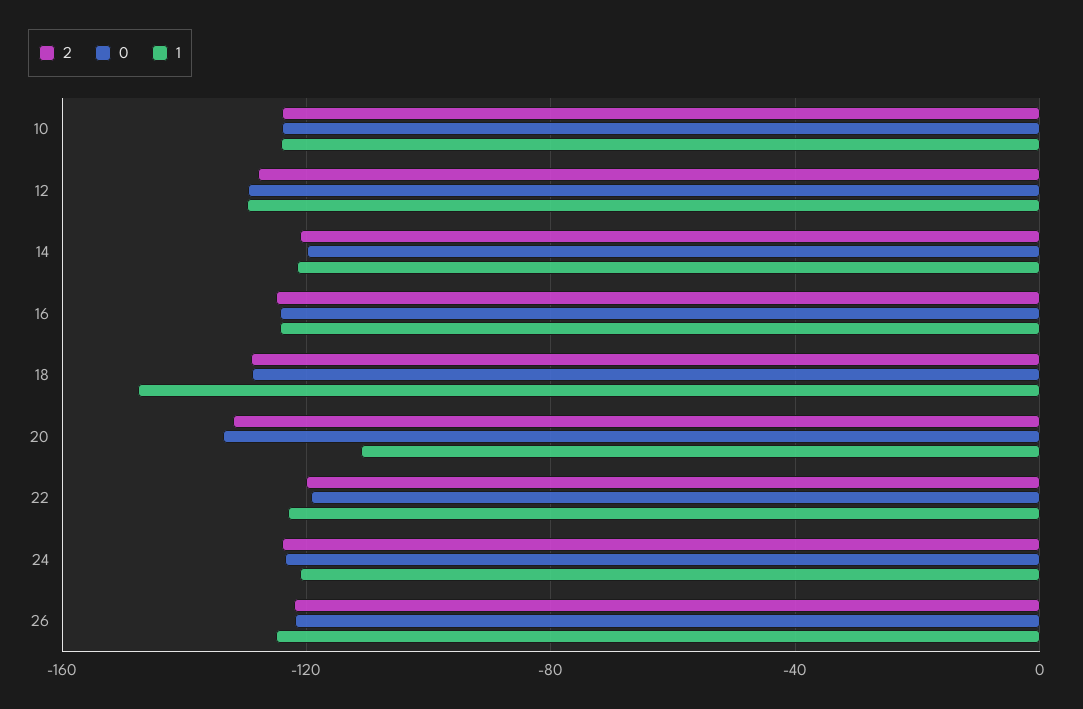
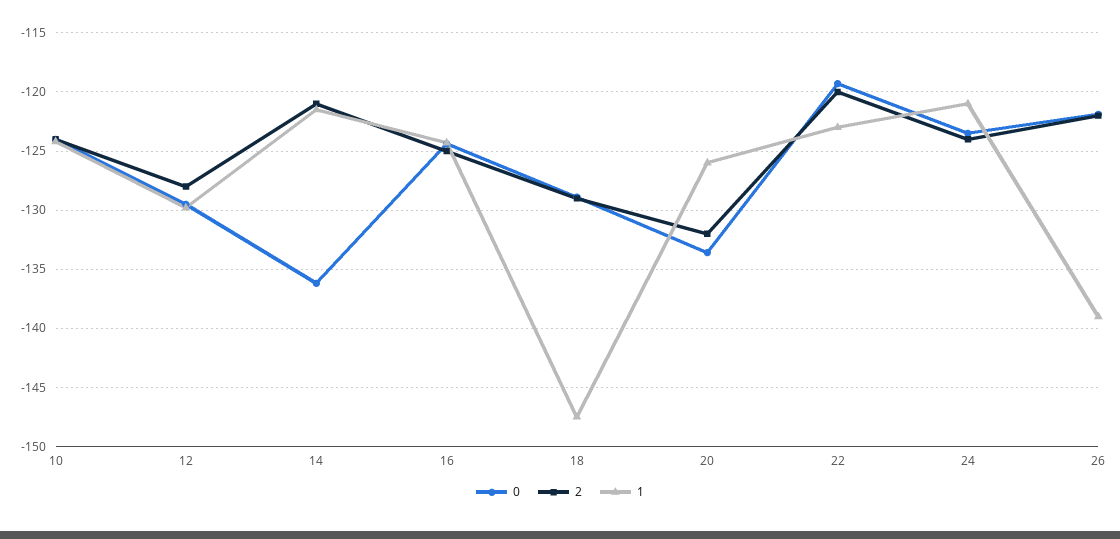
0, 14: -120 -> -136
1, 20: -110 -> -126
1, 26: -125 -> -139

